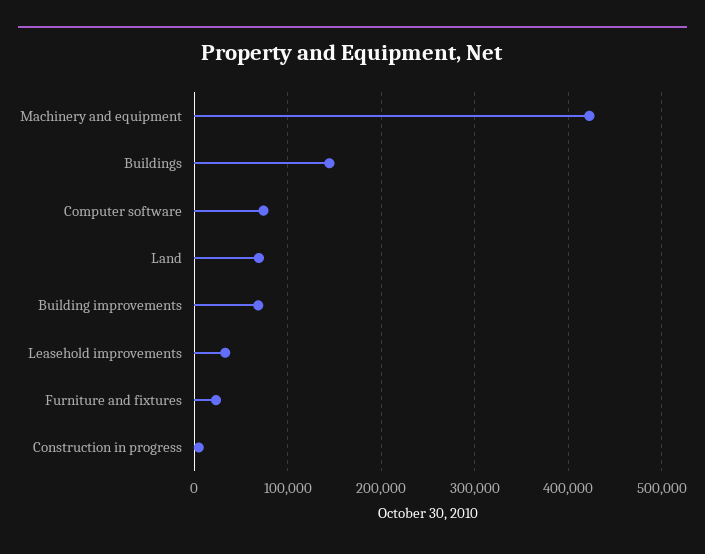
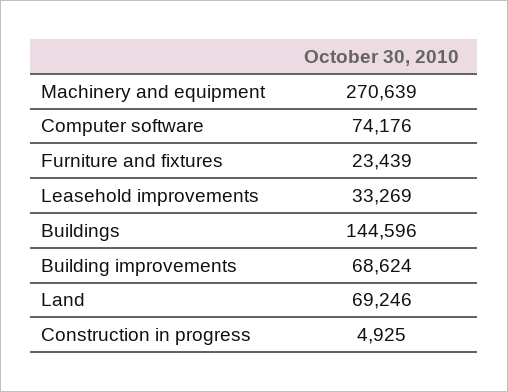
Machinery and equipment: 420000 -> 270639

